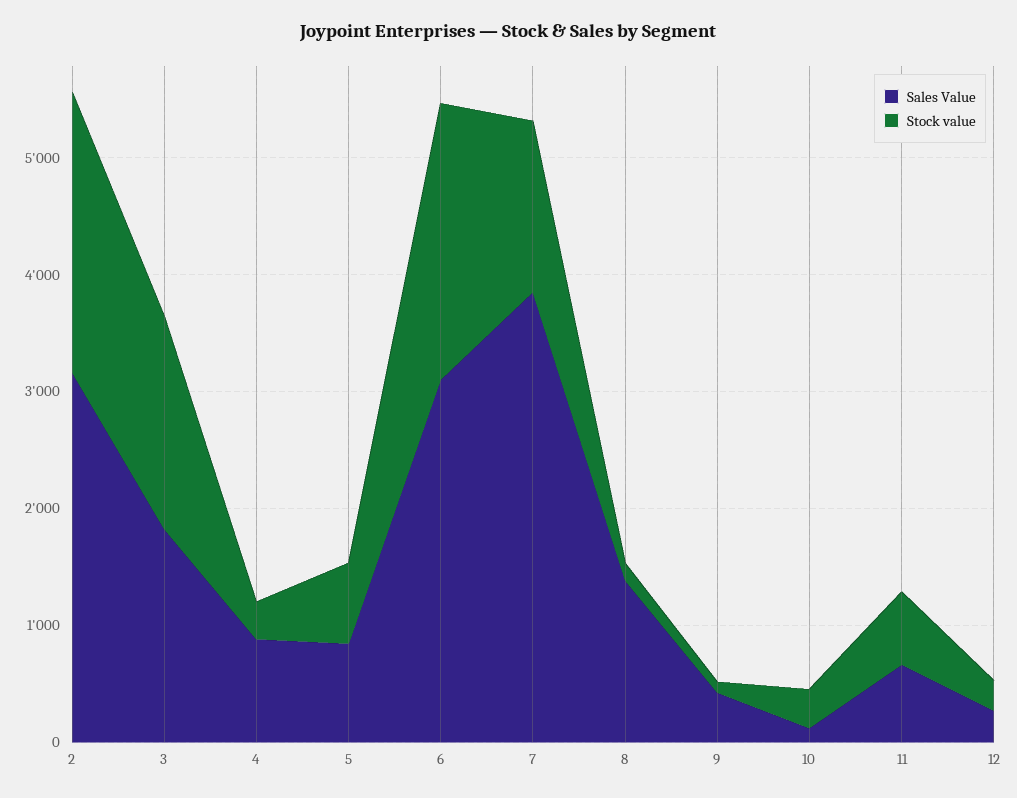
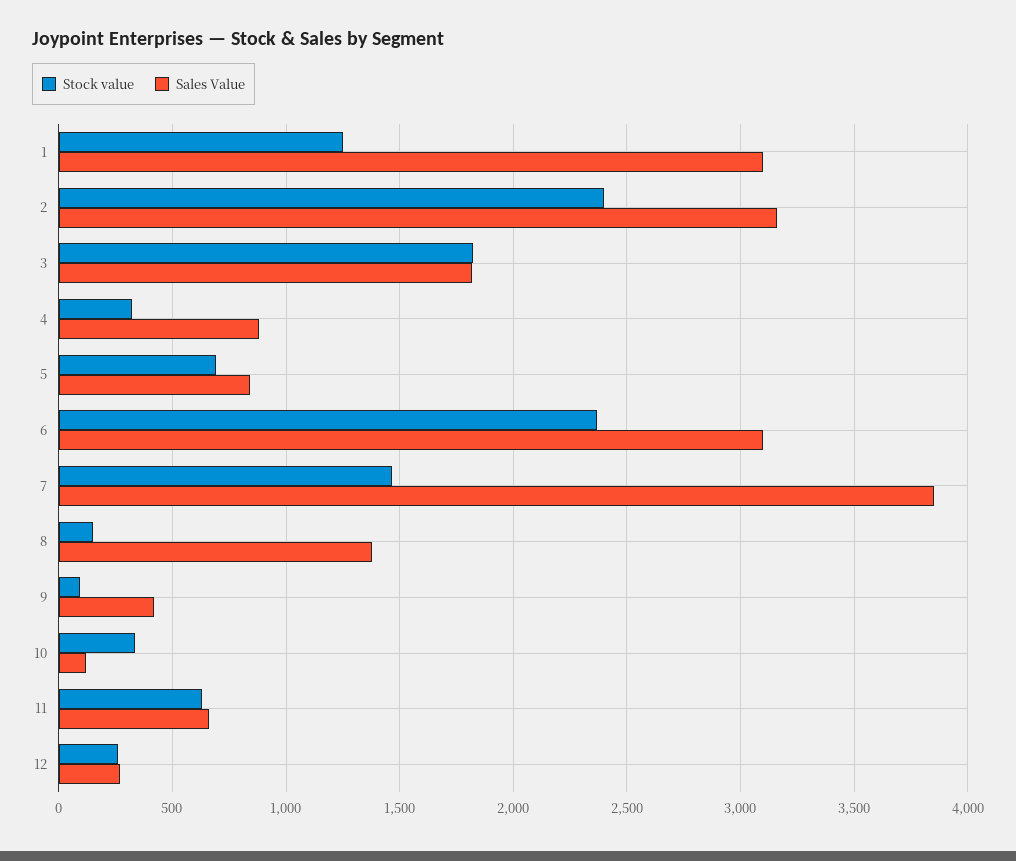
Stock value, 1: none -> 1250
Sales Value, 1: none -> 3100

